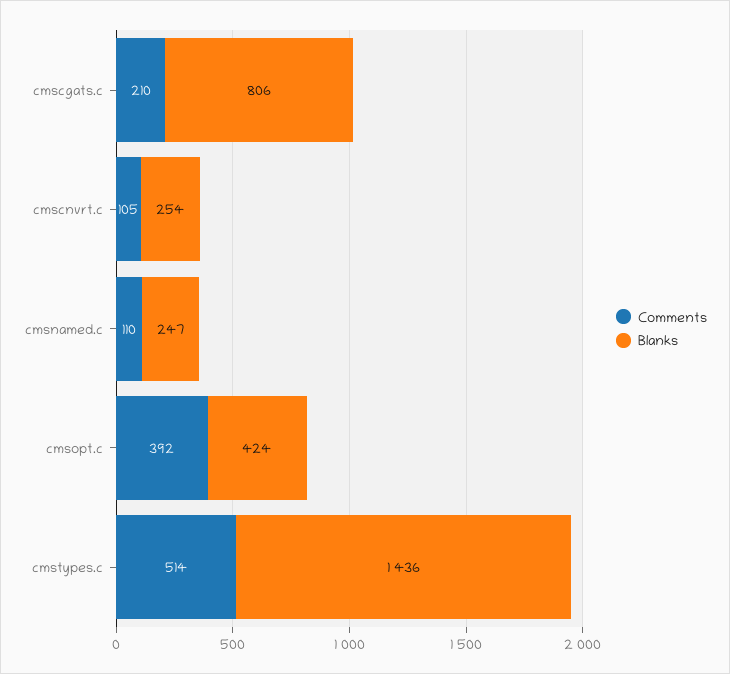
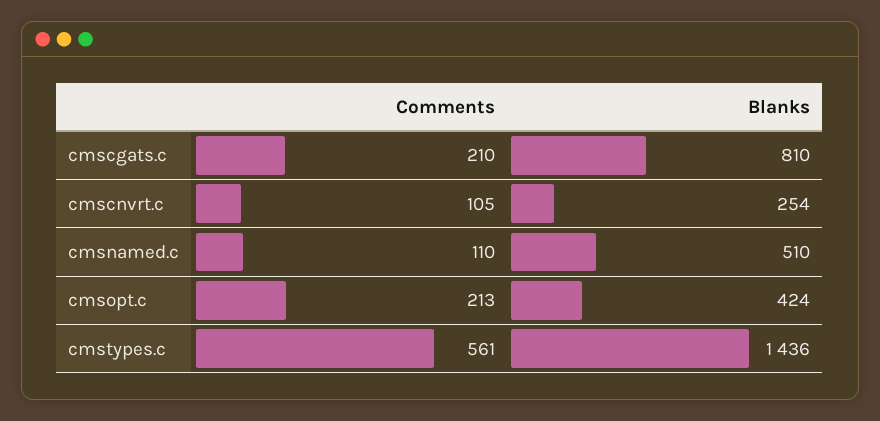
Blanks, cmscgats.c: 806 -> 810
Blanks, cmsnamed.c: 247 -> 510
Comments, cmsopt.c: 392 -> 213
Comments, cmstypes.c: 514 -> 561

